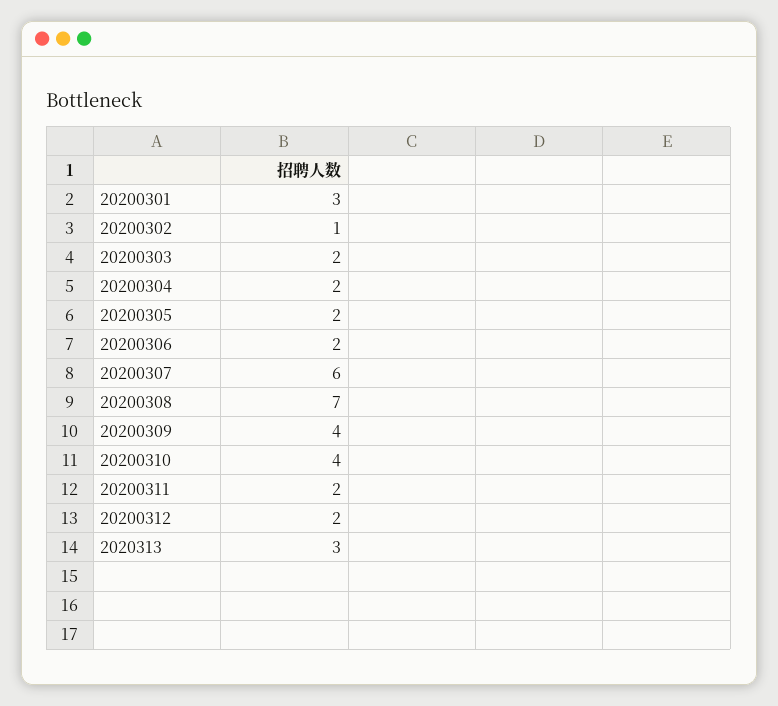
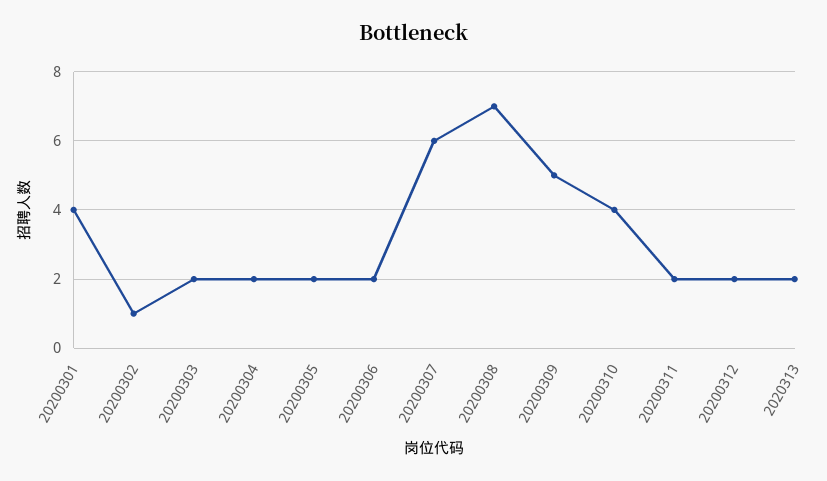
20200301: 3 -> 4
20200309: 4 -> 5
2020313: 3 -> 2

